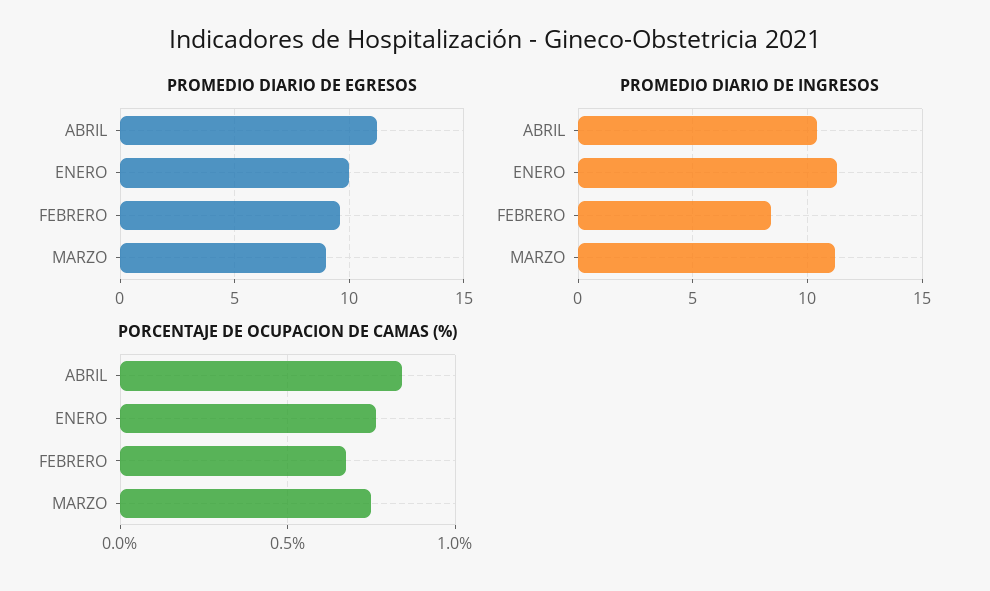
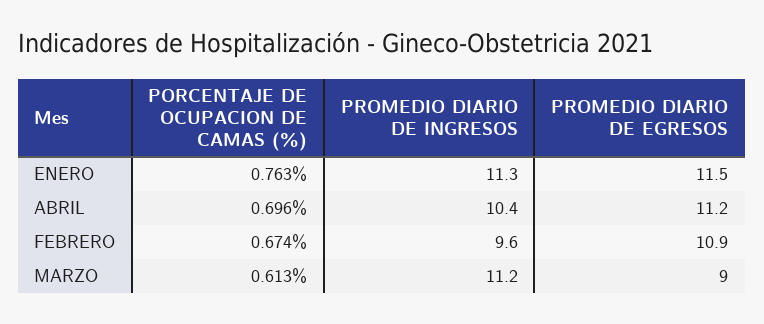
PROMEDIO DIARIO DE EGRESOS, ENERO: 10 -> 11.5
PROMEDIO DIARIO DE EGRESOS, FEBRERO: 9.5 -> 10.9
PROMEDIO DIARIO DE INGRESOS, FEBRERO: 8.5 -> 9.6
PORCENTAJE DE OCUPACION DE CAMAS (%), ABRIL: 0.85 -> 0.696
PORCENTAJE DE OCUPACION DE CAMAS (%), MARZO: 0.75 -> 0.613

